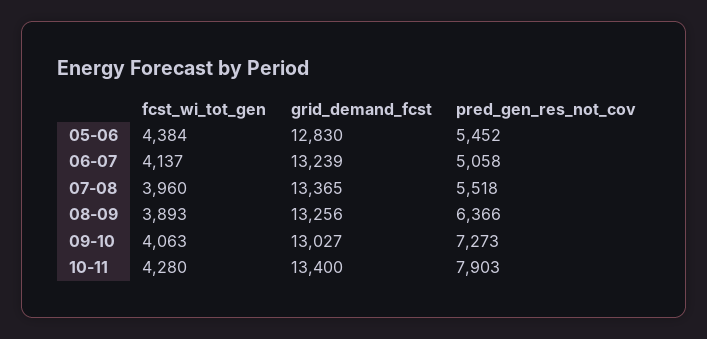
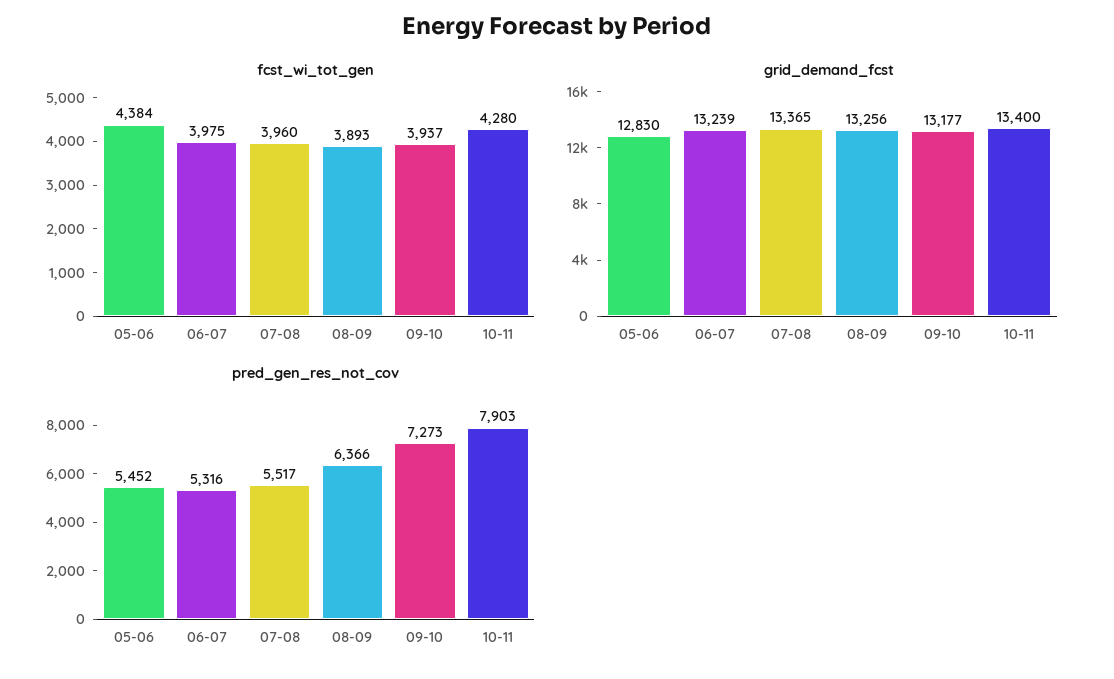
fcst_wi_tot_gen, 06-07: 4137 -> 3975
pred_gen_res_not_cov, 06-07: 5058 -> 5316
pred_gen_res_not_cov, 07-08: 5518 -> 5517
fcst_wi_tot_gen, 09-10: 4063 -> 3937
grid_demand_fcst, 09-10: 13027 -> 13177

